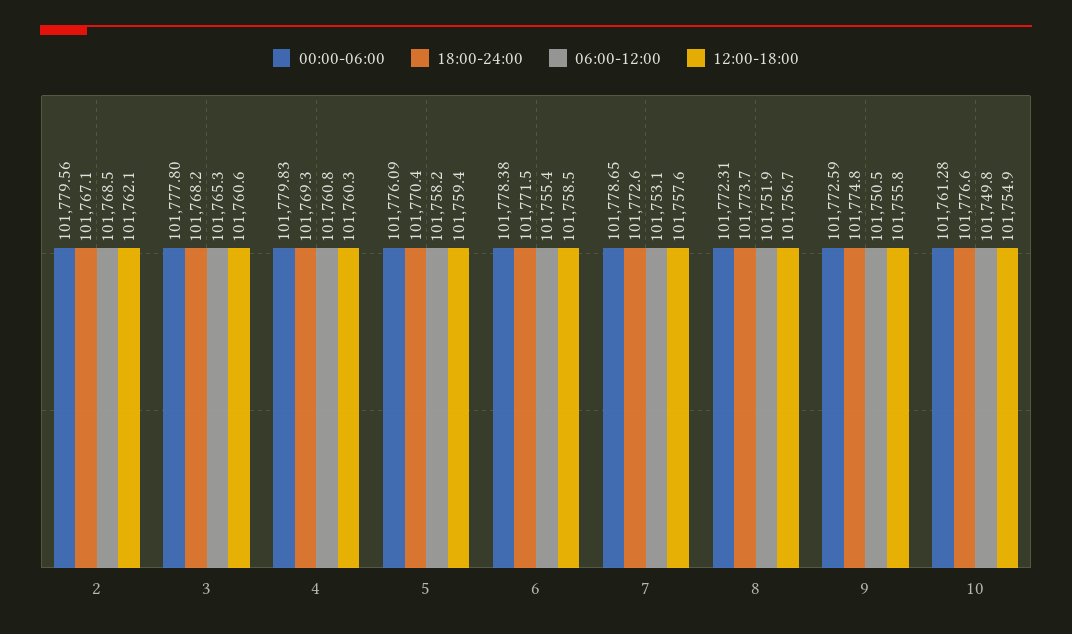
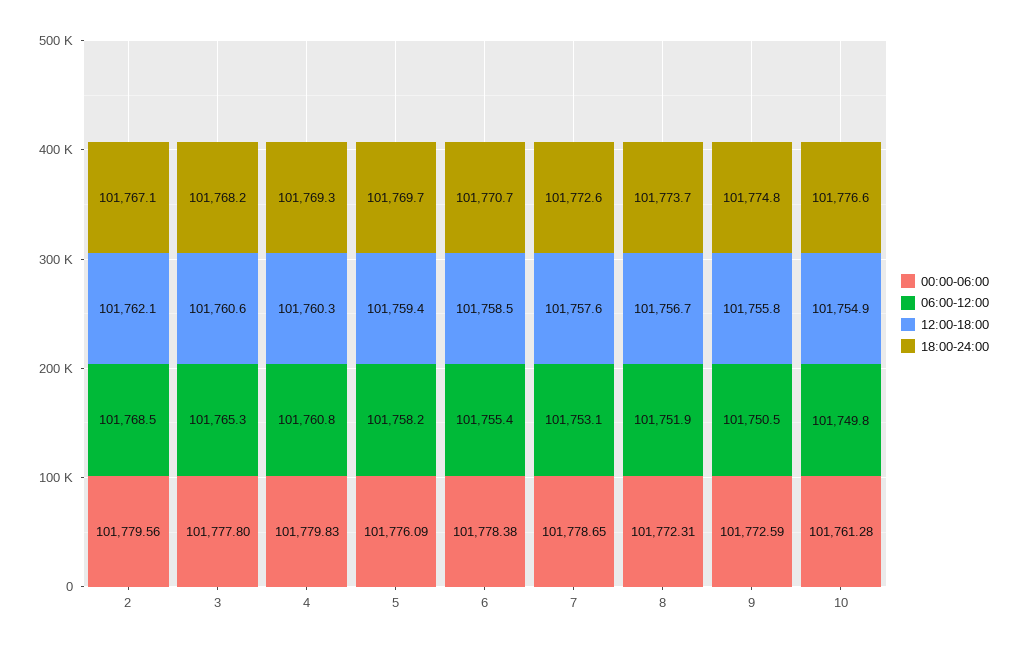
18:00-24:00, 5: 101770.4 -> 101769.7
18:00-24:00, 6: 101771.5 -> 101770.7

